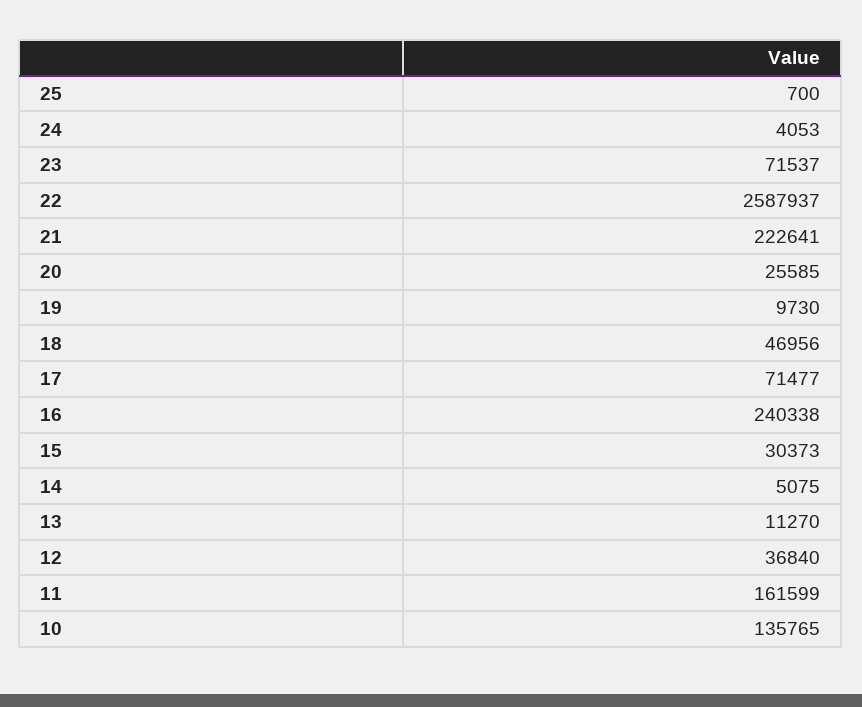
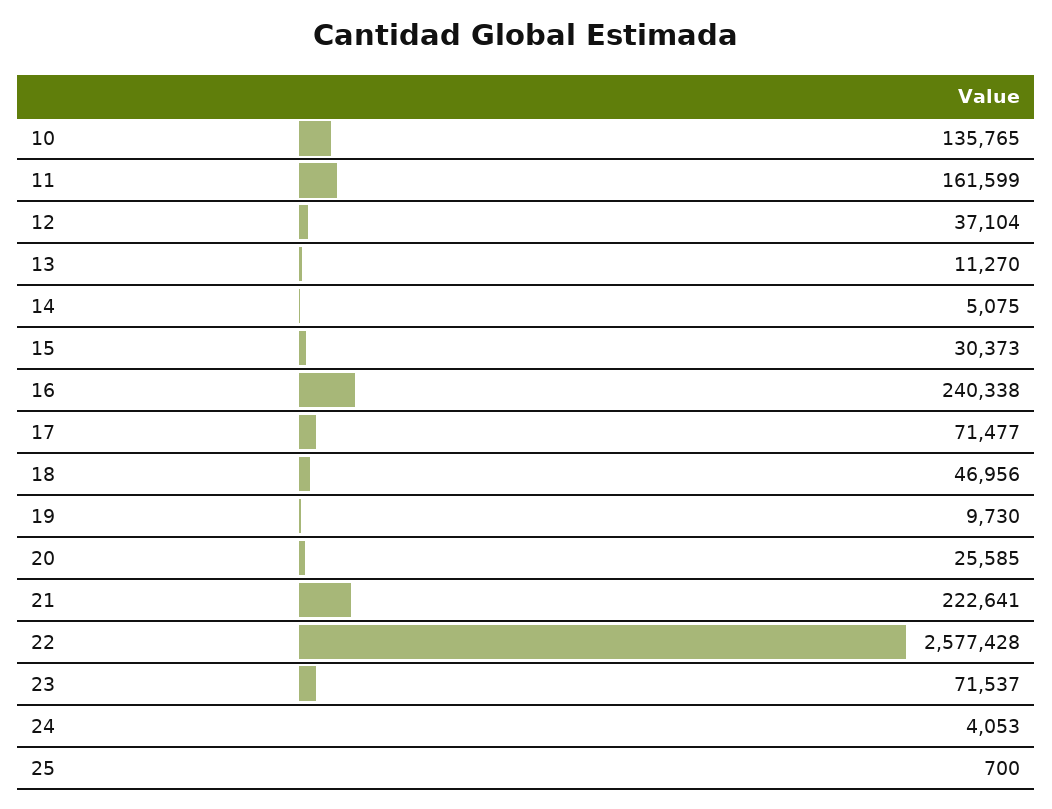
22: 2587937 -> 2577428
12: 36840 -> 37104

